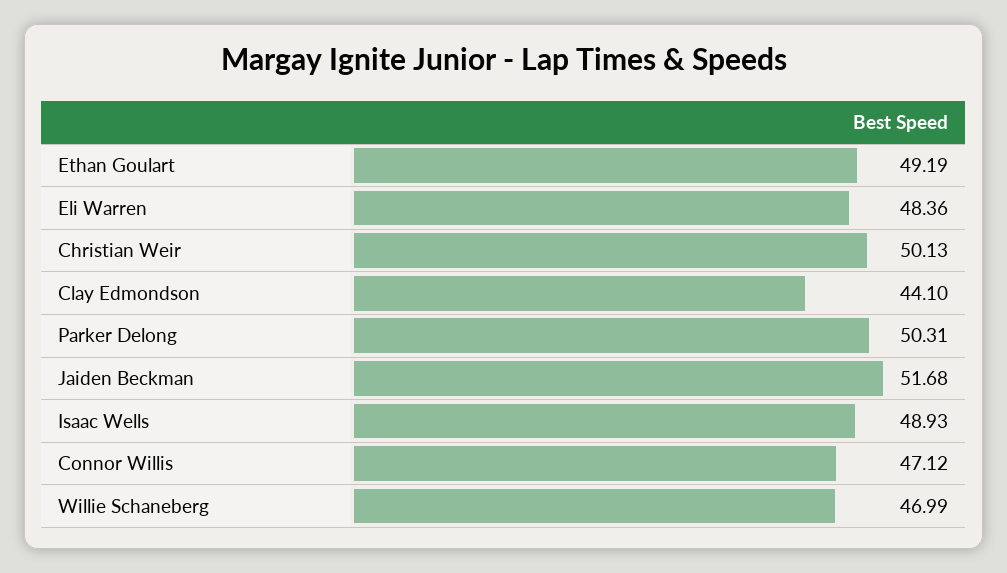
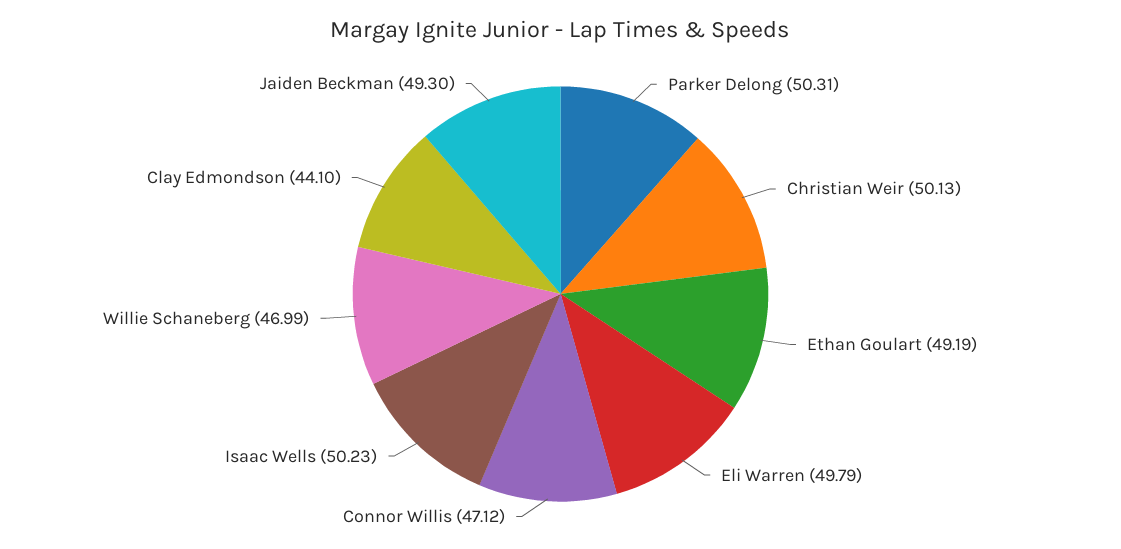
Eli Warren: 48.36 -> 49.79
Jaiden Beckman: 51.68 -> 49.3
Isaac Wells: 48.93 -> 50.23

